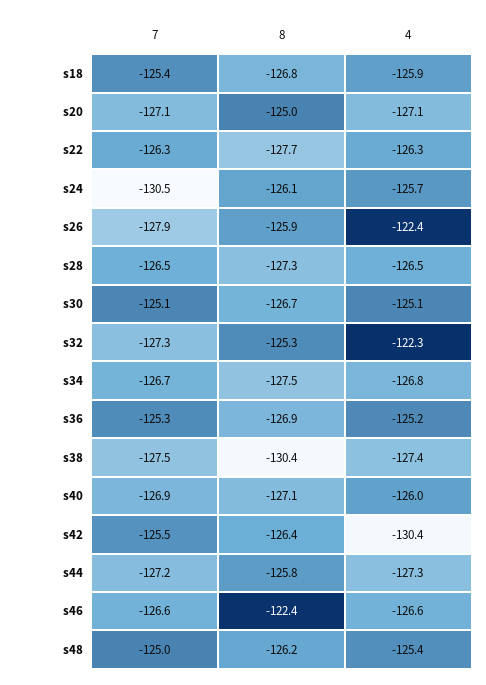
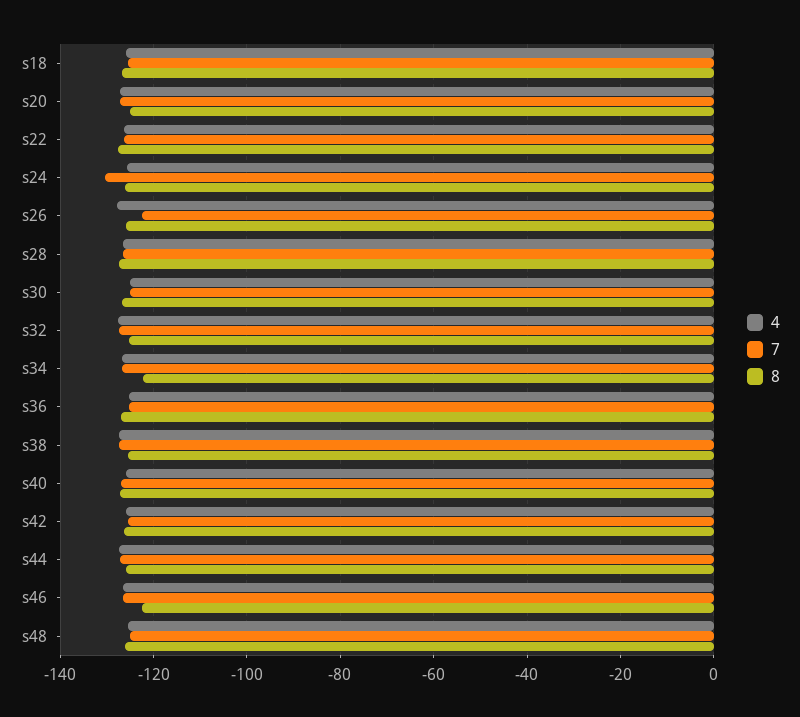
7, s26: -127.9 -> -122
4, s26: -122.4 -> -128
4, s32: -122.3 -> -128
8, s34: -127.5 -> -122
8, s38: -130.4 -> -126
4, s42: -130.4 -> -126

